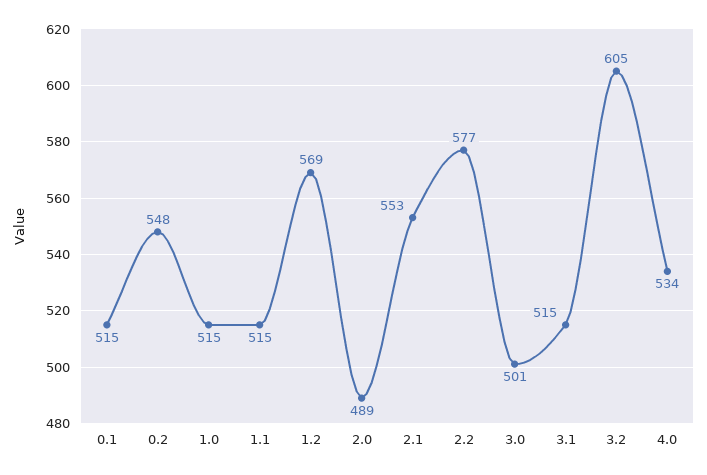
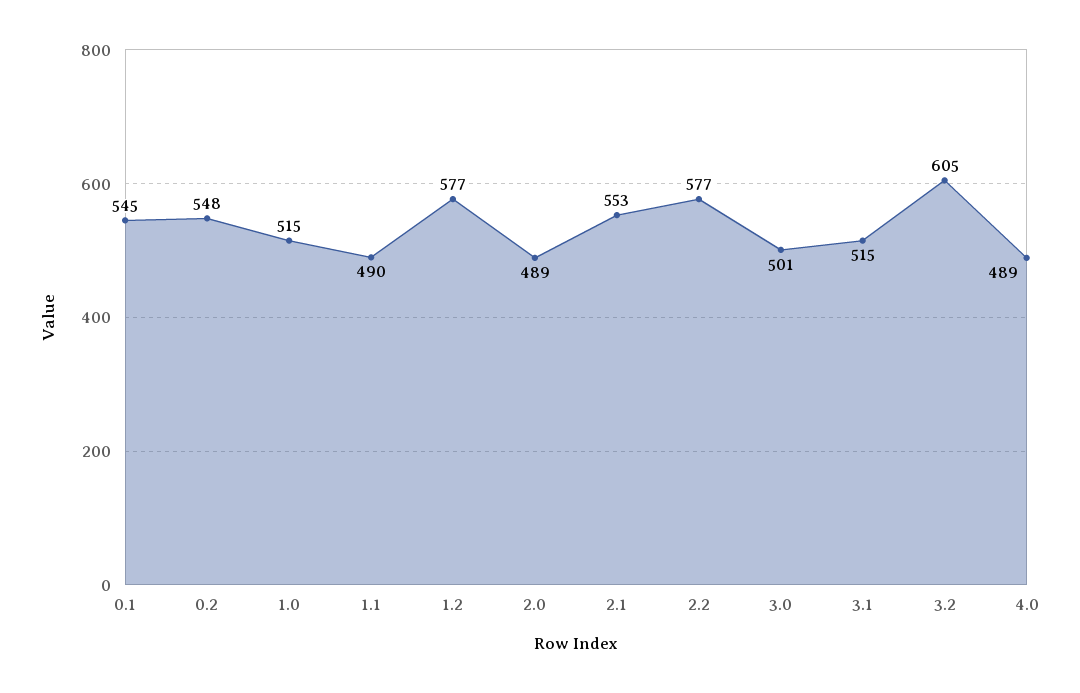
0.1: 515 -> 545
1.1: 515 -> 490
1.2: 569 -> 577
4.0: 534 -> 489

